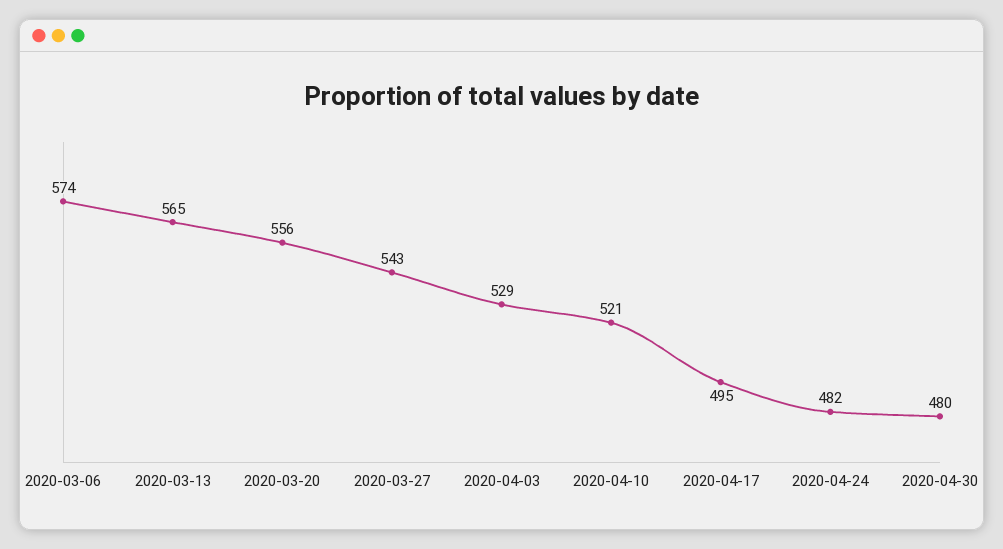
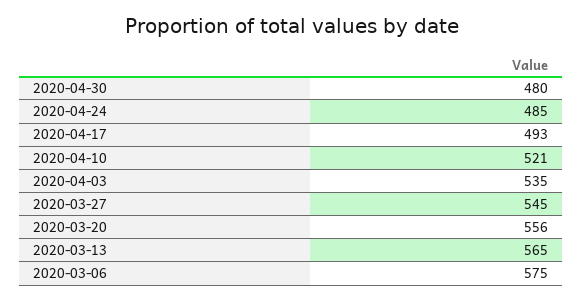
2020-03-06: 574 -> 575
2020-03-27: 543 -> 545
2020-04-03: 529 -> 535
2020-04-17: 495 -> 493
2020-04-24: 482 -> 485

